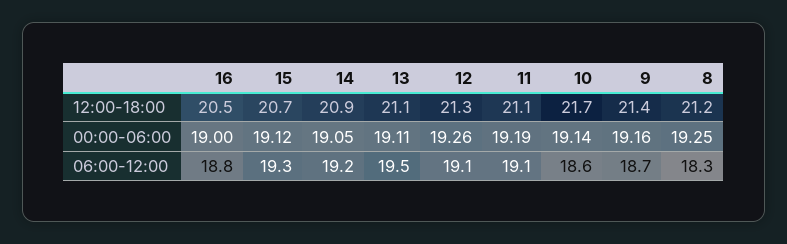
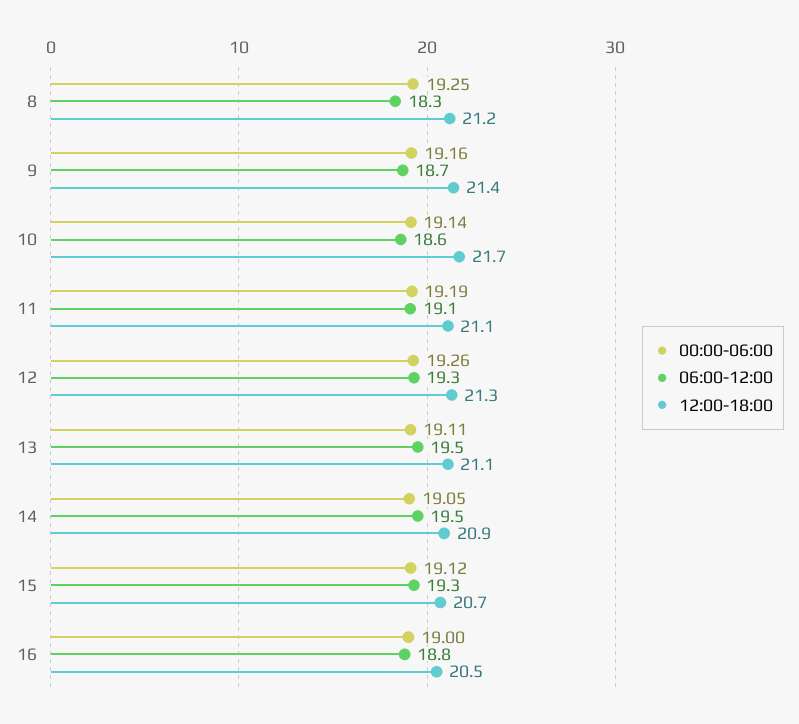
06:00-12:00, 14: 19.2 -> 19.5
06:00-12:00, 12: 19.1 -> 19.3

